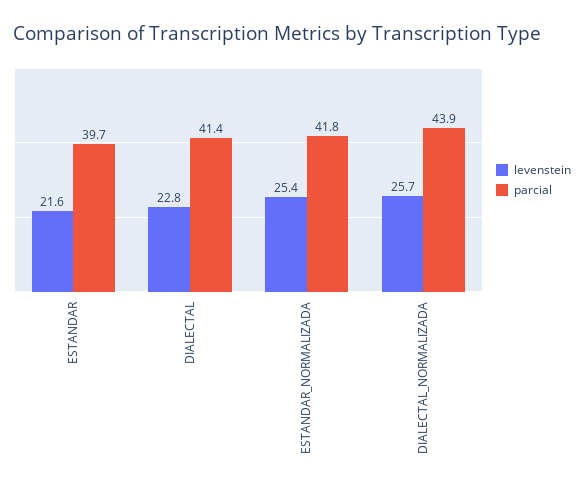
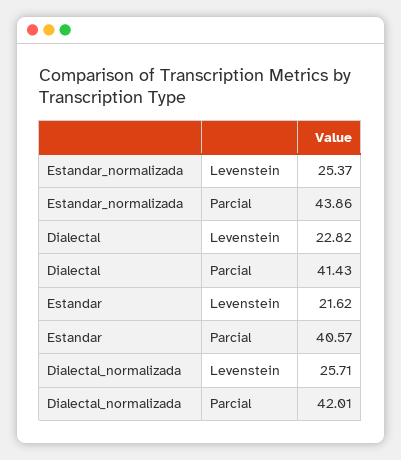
parcial, ESTANDAR: 39.7 -> 40.57
parcial, ESTANDAR_NORMALIZADA: 41.8 -> 43.86
parcial, DIALECTAL_NORMALIZADA: 43.9 -> 42.01

